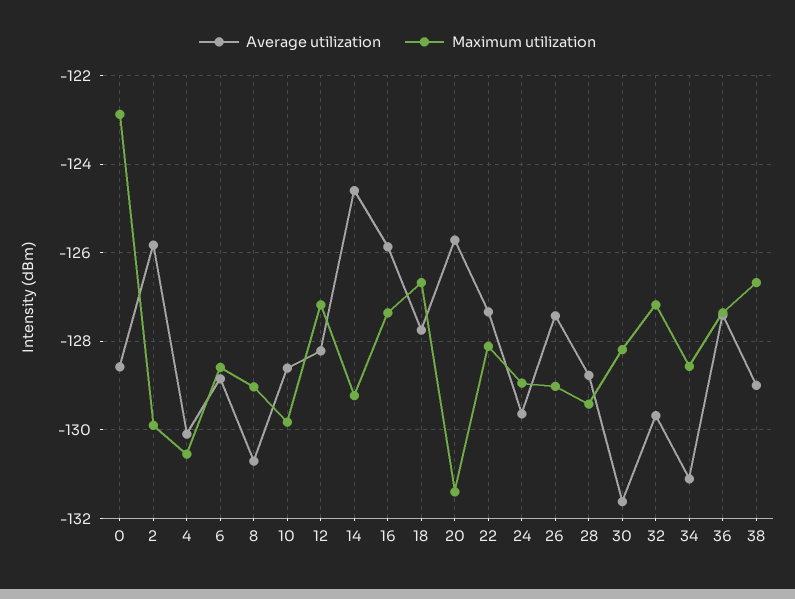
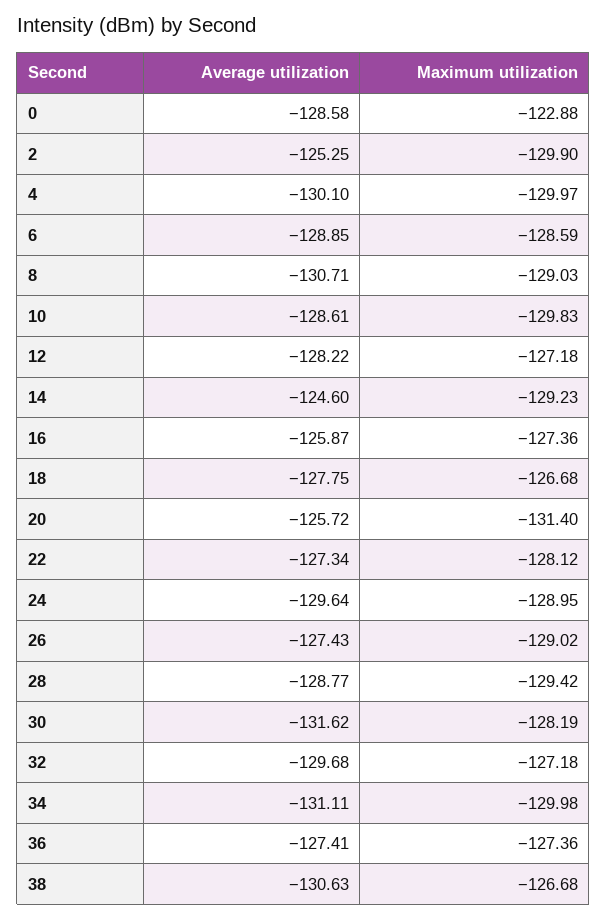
Average utilization, 2: -125.8 -> -125.25
Maximum utilization, 4: -130.6 -> -129.97
Maximum utilization, 34: -128.6 -> -129.98
Average utilization, 38: -129 -> -130.63

